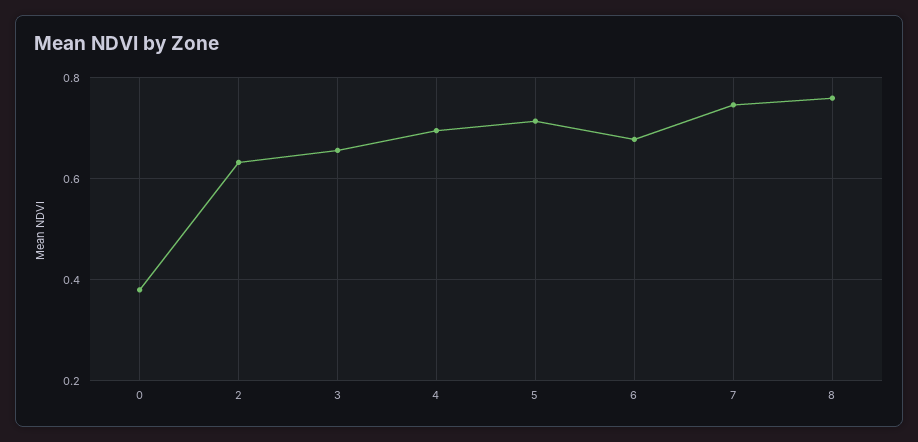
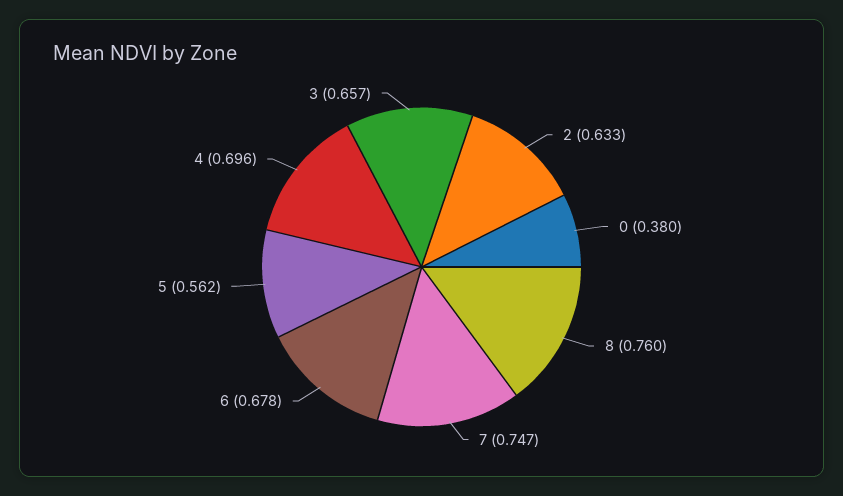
5: 0.72 -> 0.562

